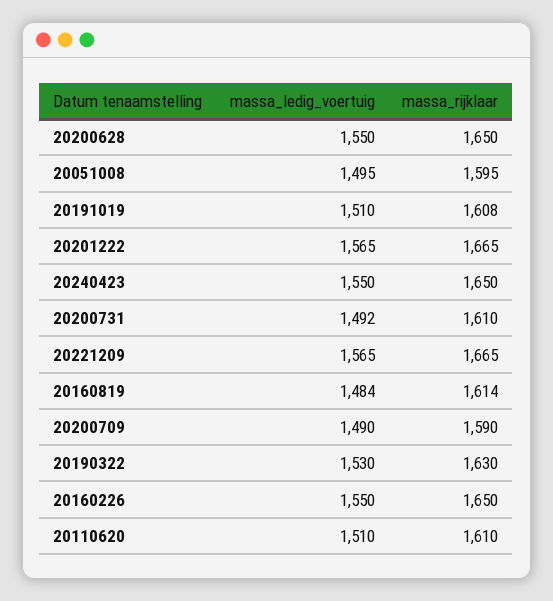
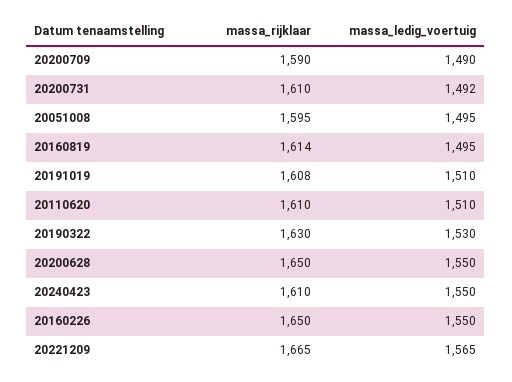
massa_ledig_voertuig, 20201222: 1565 -> none
massa_rijklaar, 20201222: 1665 -> none
massa_rijklaar, 20240423: 1650 -> 1610
massa_ledig_voertuig, 20160819: 1484 -> 1495

